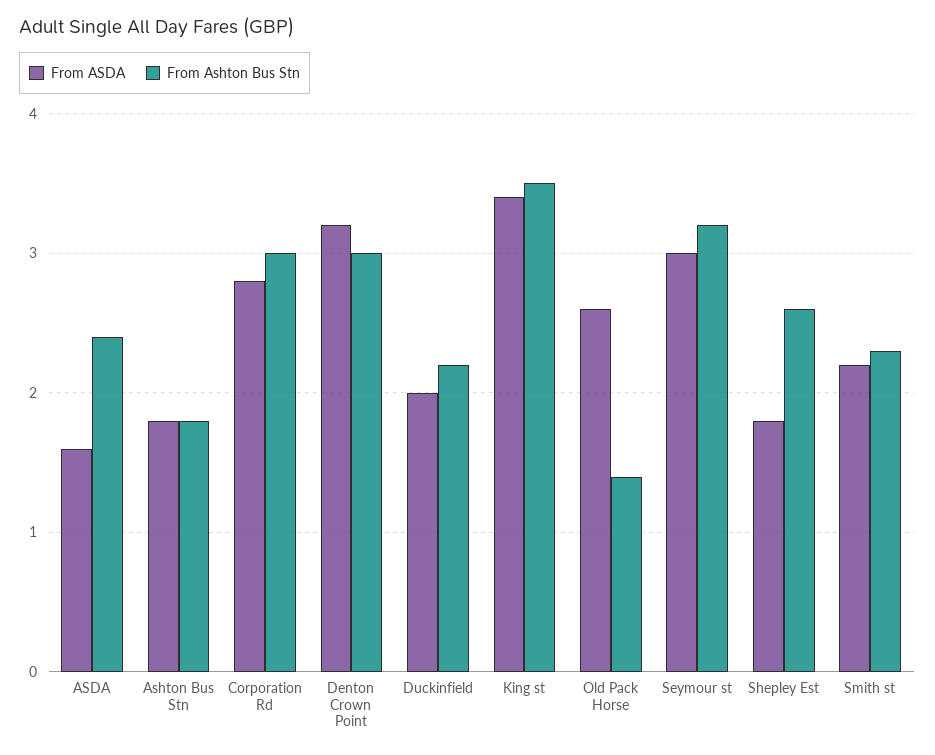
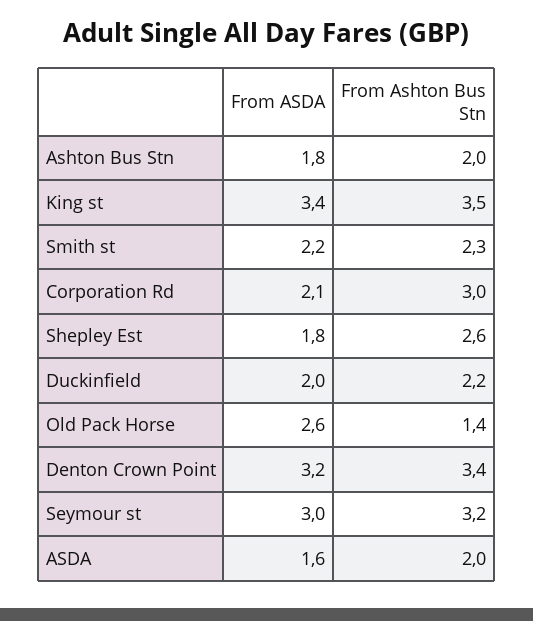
From Ashton Bus Stn, ASDA: 2.4 -> 2
From Ashton Bus Stn, Ashton Bus Stn: 1.8 -> 2
From ASDA, Corporation Rd: 2.8 -> 2.1
From Ashton Bus Stn, Denton Crown Point: 3 -> 3.4

